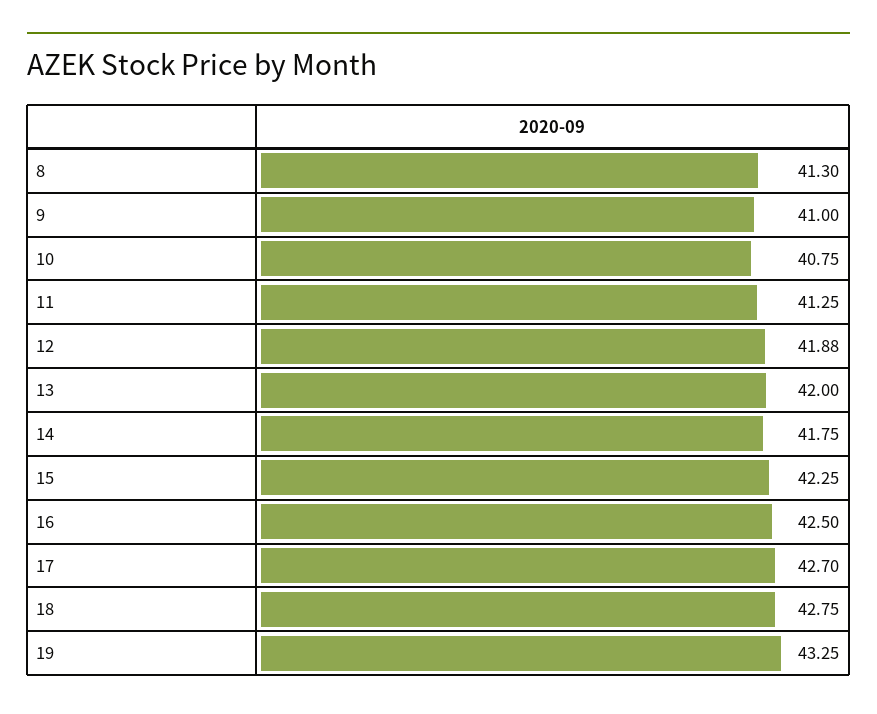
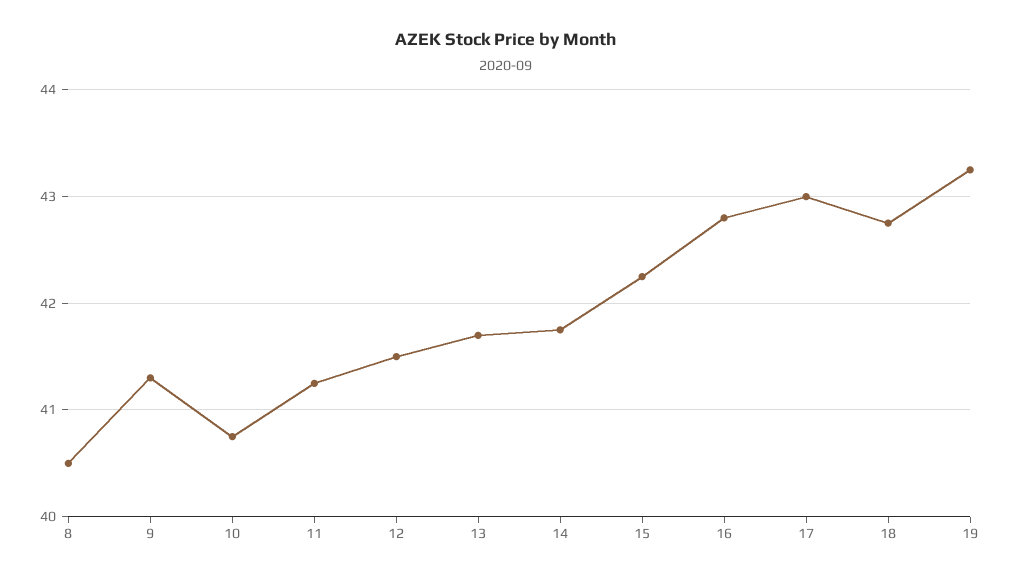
8: 41.3 -> 40.5
9: 41 -> 41.3
12: 41.88 -> 41.5
13: 42 -> 41.7
16: 42.5 -> 42.8
17: 42.7 -> 43

